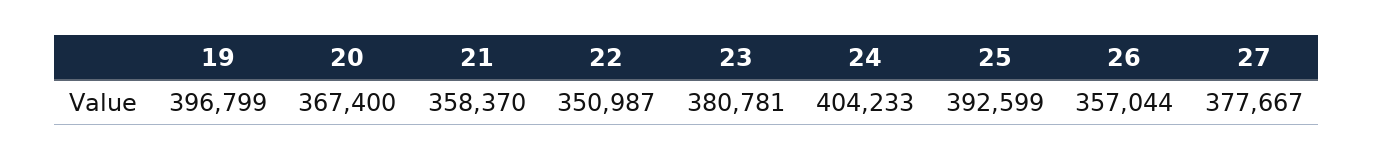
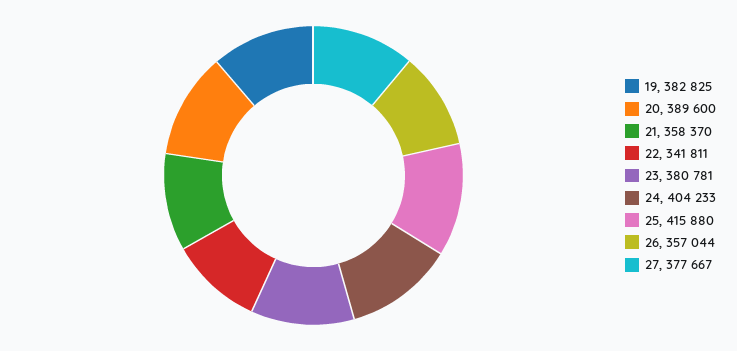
19: 396799 -> 382825
20: 367400 -> 389600
22: 350987 -> 341811
25: 392599 -> 415880

